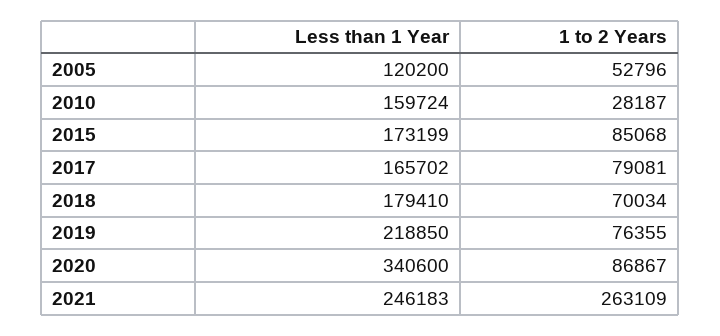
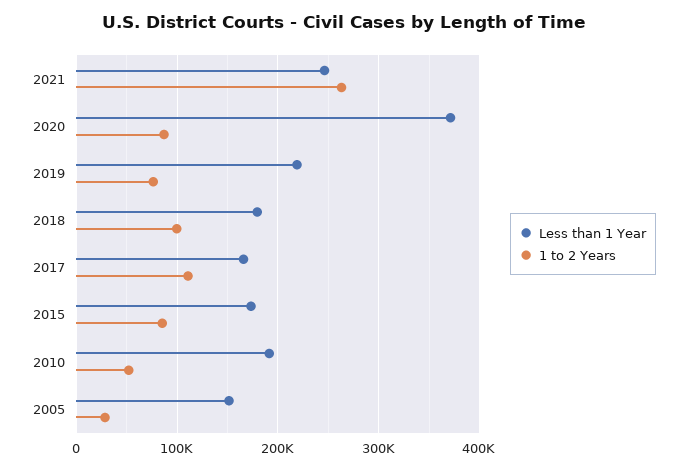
Less than 1 Year, 2005: 120200 -> 150000
1 to 2 Years, 2005: 52796 -> 30000
Less than 1 Year, 2010: 159724 -> 190000
1 to 2 Years, 2010: 28187 -> 50000
1 to 2 Years, 2017: 79081 -> 110000
1 to 2 Years, 2018: 70034 -> 100000
Less than 1 Year, 2020: 340600 -> 370000

